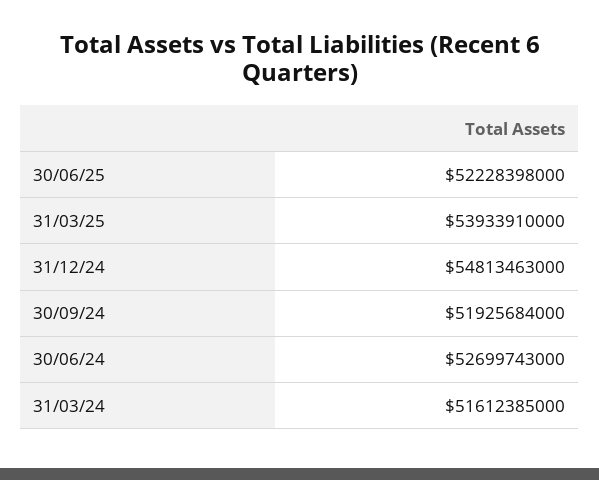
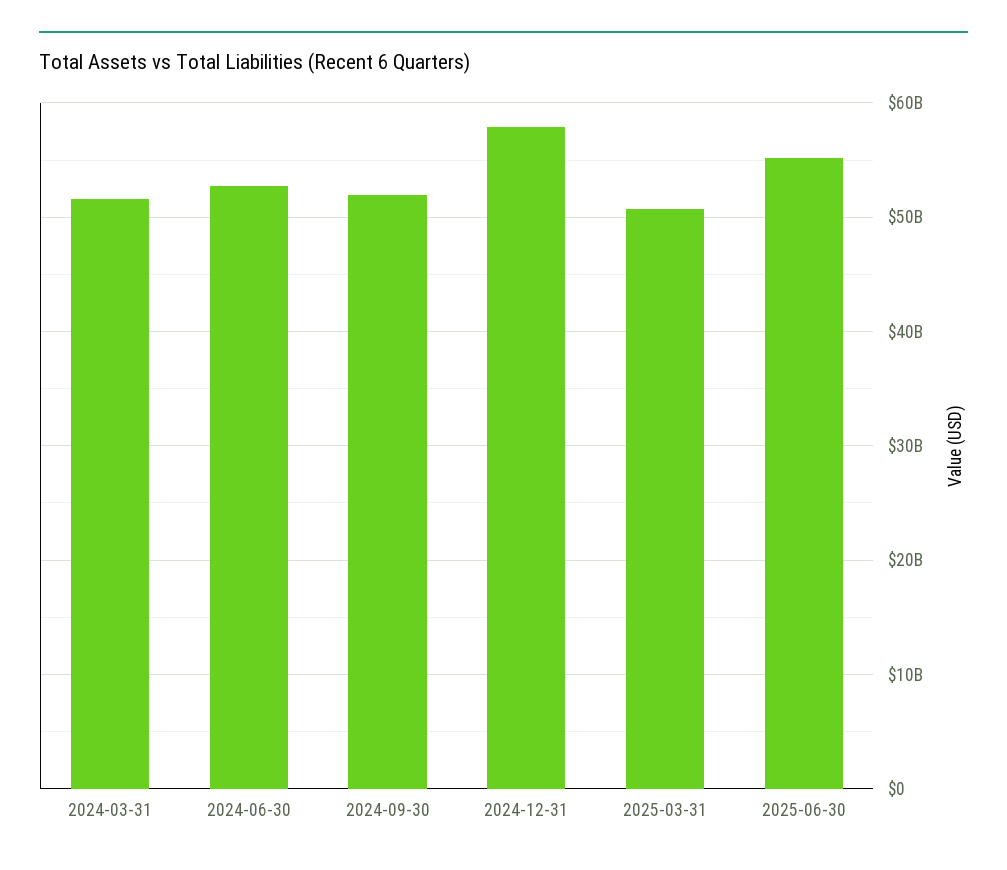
30/06/25: 52228398000 -> 55000000000
31/03/25: 53933910000 -> 51000000000
31/12/24: 54813463000 -> 58000000000

